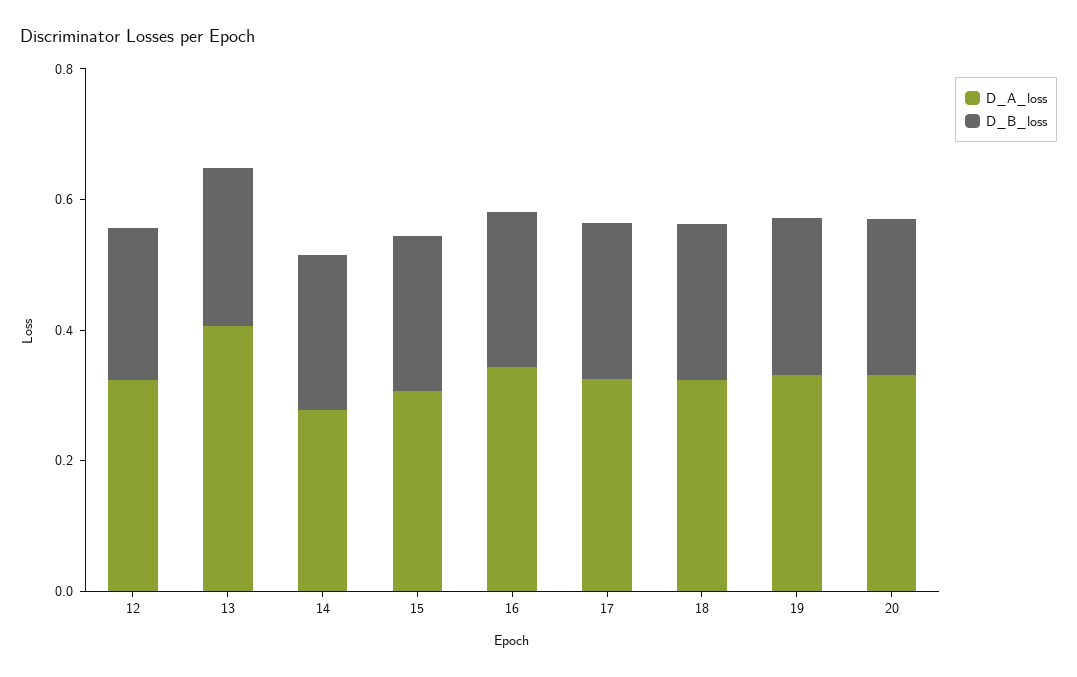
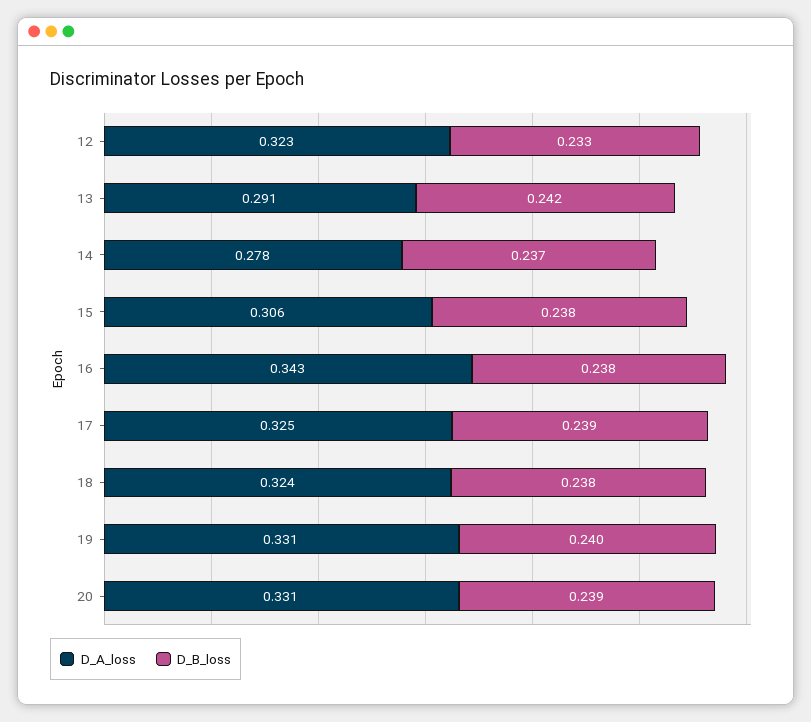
D_A_loss, 13: 0.4 -> 0.291

